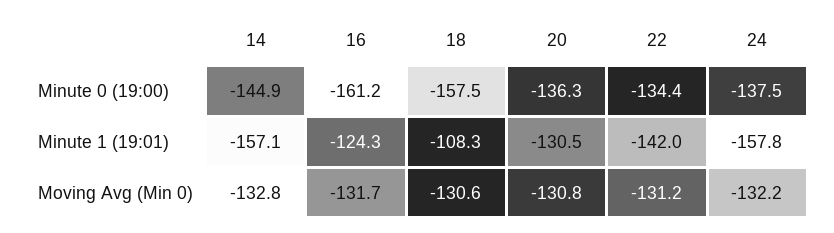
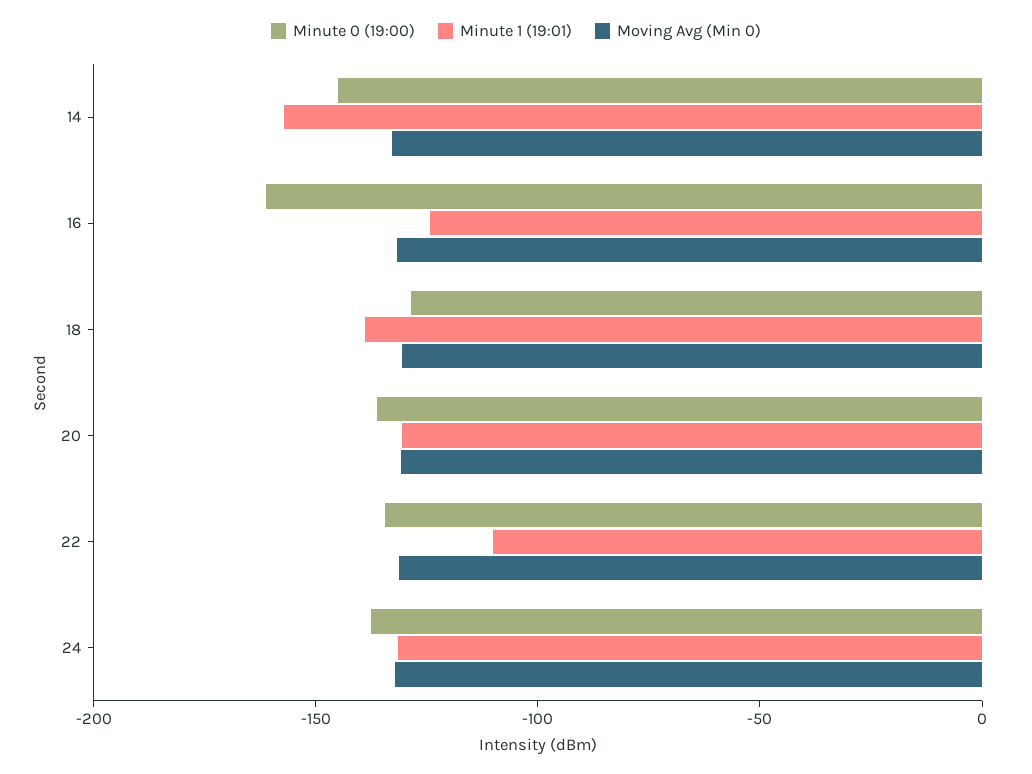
Minute 0 (19:00), 18: -157.5 -> -130
Minute 1 (19:01), 18: -108.3 -> -140
Minute 1 (19:01), 22: -142 -> -110
Minute 1 (19:01), 24: -157.8 -> -130

